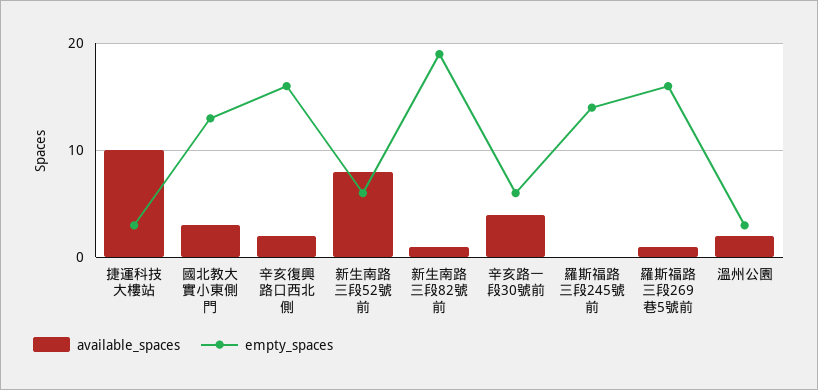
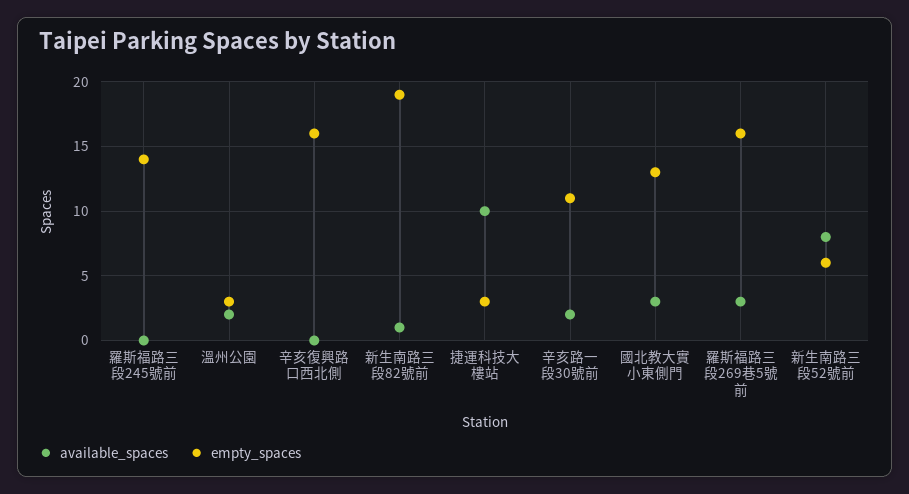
available_spaces, 辛亥復興路口西北側: 2 -> 0
available_spaces, 辛亥路一段30號前: 4 -> 2
empty_spaces, 辛亥路一段30號前: 6 -> 11
available_spaces, 羅斯福路三段269巷5號前: 1 -> 3

